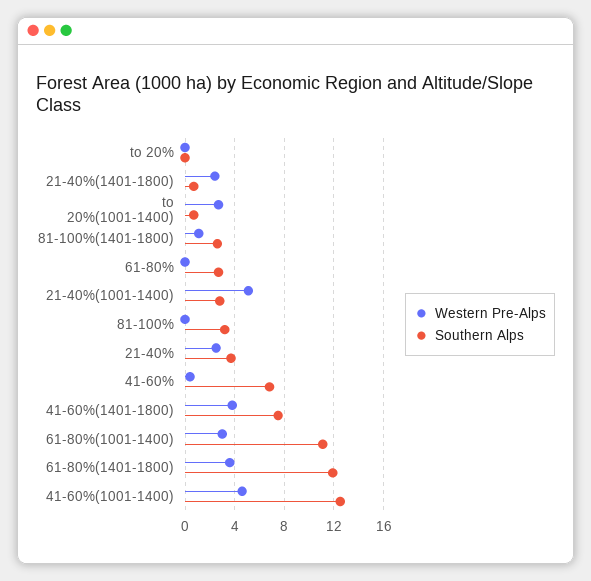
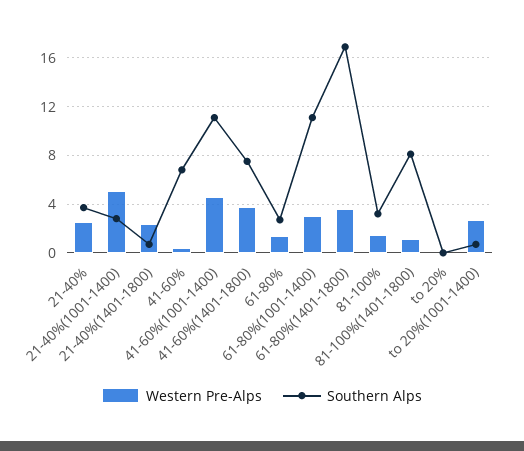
Southern Alps, 81-100%(1401-1800): 2.5 -> 8
Western Pre-Alps, 61-80%: 0 -> 1.5
Western Pre-Alps, 81-100%: 0 -> 1.5
Southern Alps, 61-80%(1401-1800): 12 -> 17
Southern Alps, 41-60%(1001-1400): 12.5 -> 11

